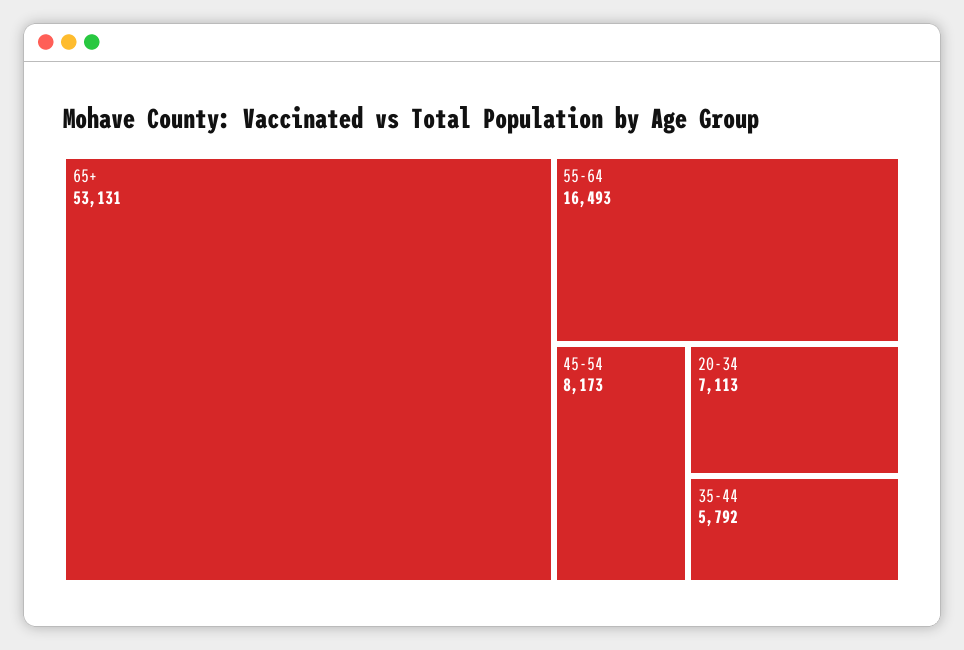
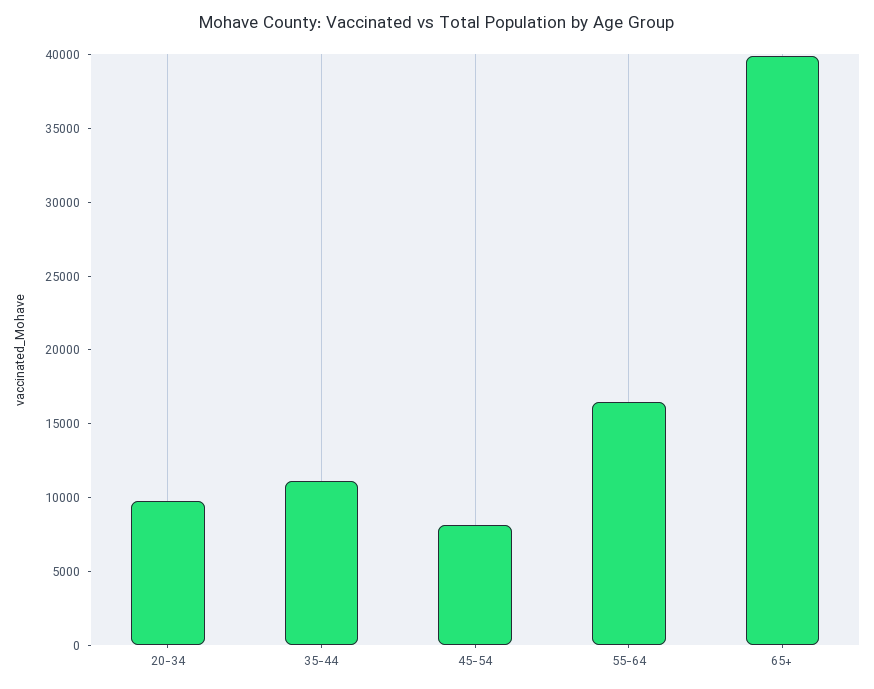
65+: 53131 -> 40000
20-34: 7113 -> 10000
35-44: 5792 -> 11000

